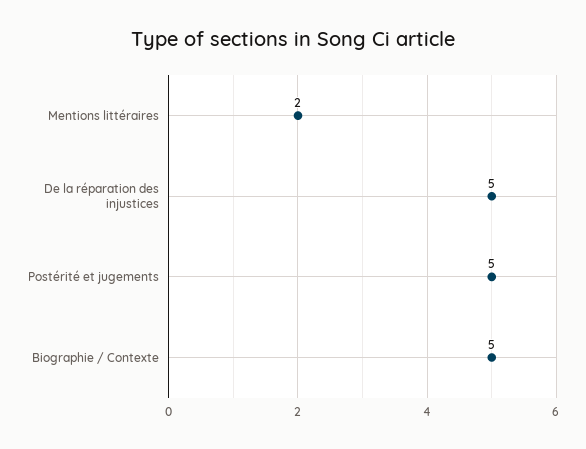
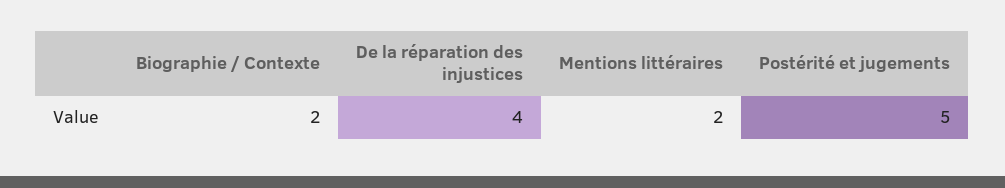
De la réparation des injustices: 5 -> 4
Biographie / Contexte: 5 -> 2

